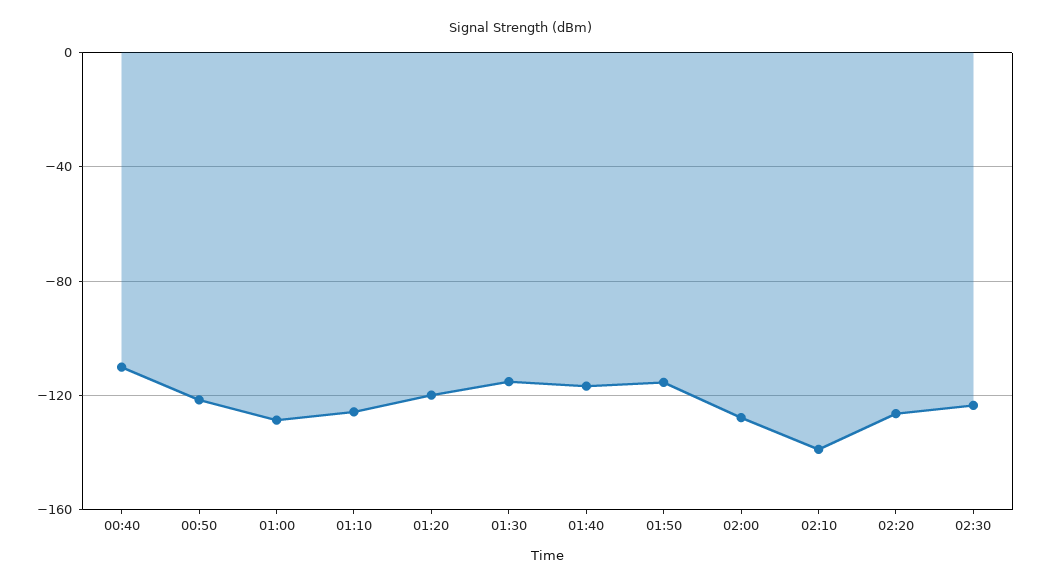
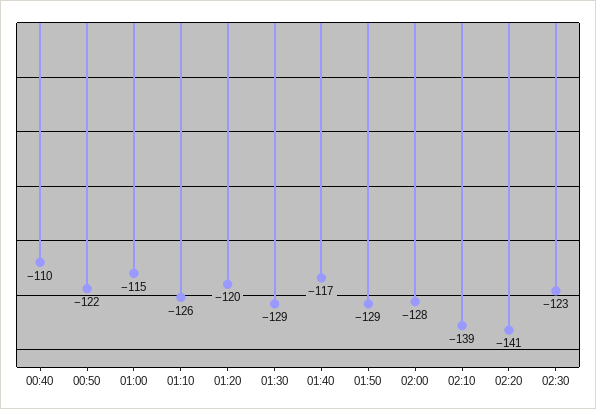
01:00: -130 -> -115
01:30: -115 -> -129
01:50: -115 -> -129
02:20: -125 -> -141

